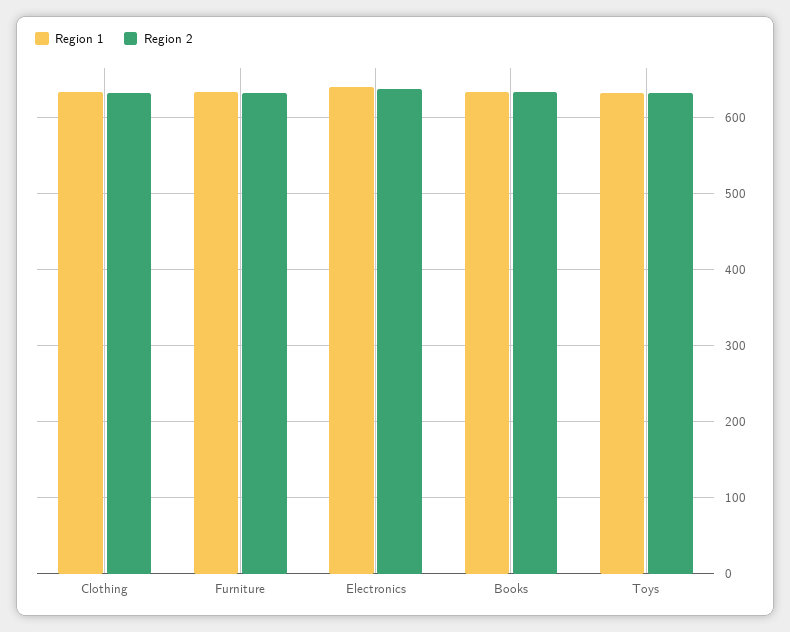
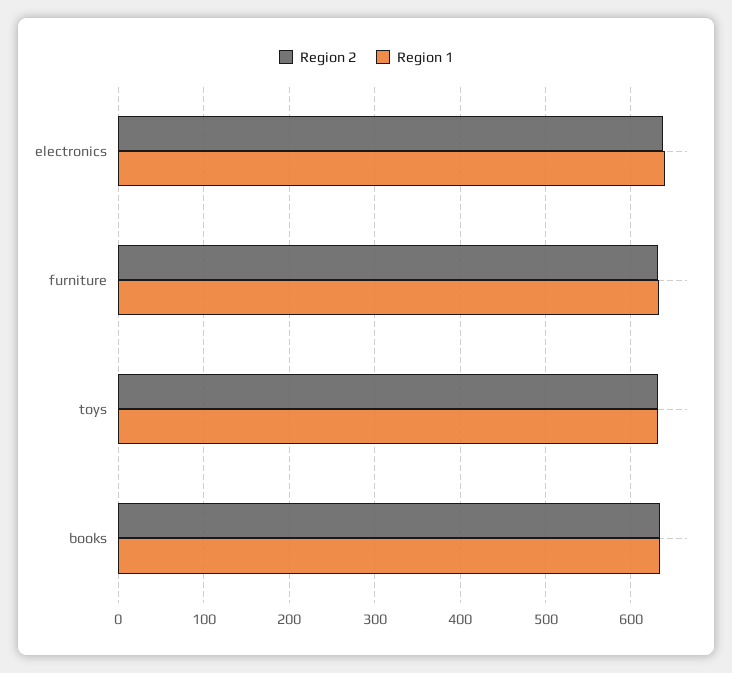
Region 1, Clothing: 630 -> none
Region 2, Clothing: 630 -> none

